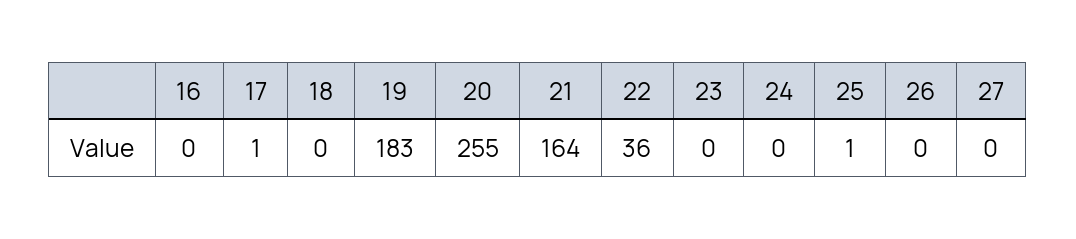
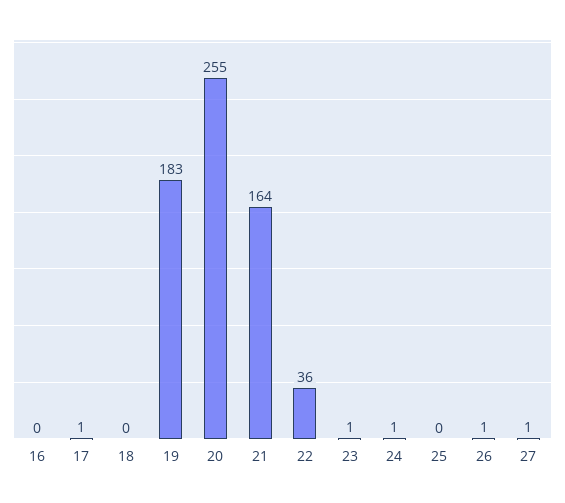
23: 0 -> 1
24: 0 -> 1
25: 1 -> 0
26: 0 -> 1
27: 0 -> 1

